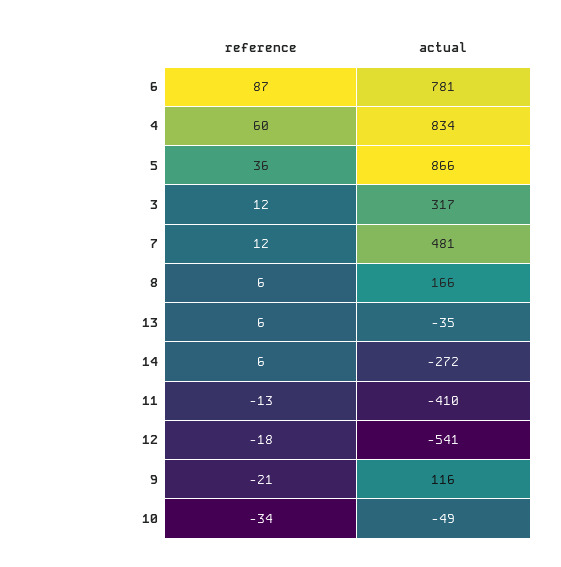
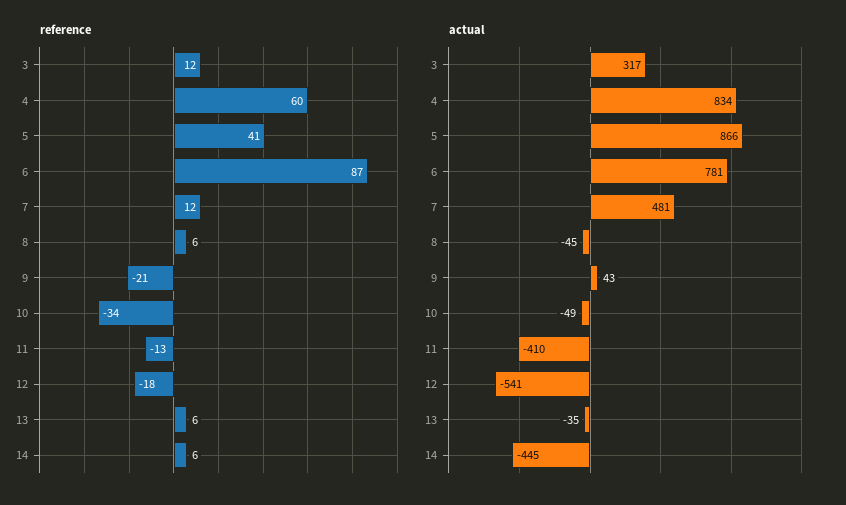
reference, 5: 36 -> 41
actual, 8: 166 -> -45
actual, 14: -272 -> -445
actual, 9: 116 -> 43

